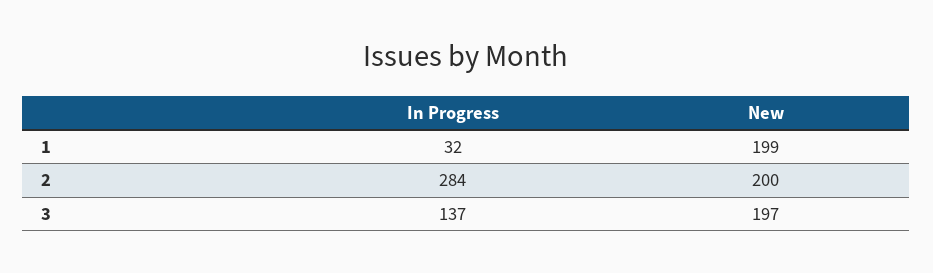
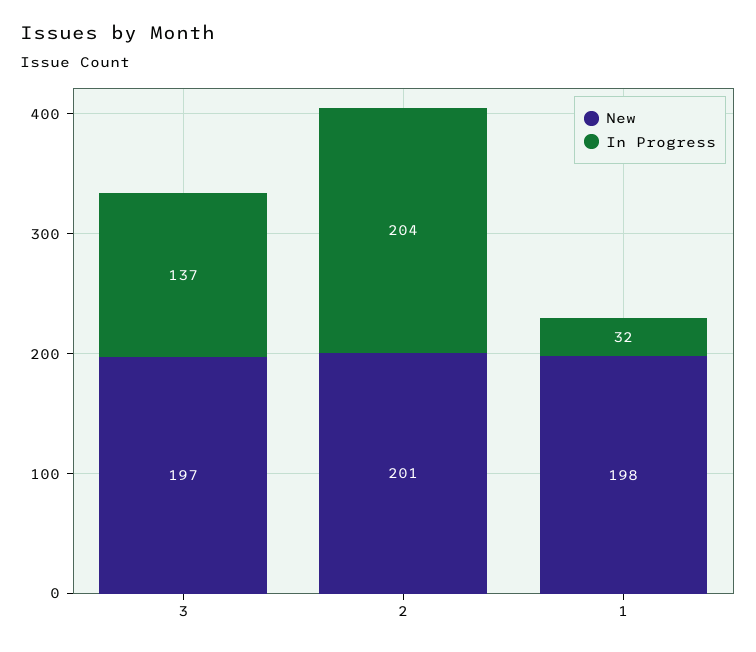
New, 1: 199 -> 198
In Progress, 2: 284 -> 204
New, 2: 200 -> 201

